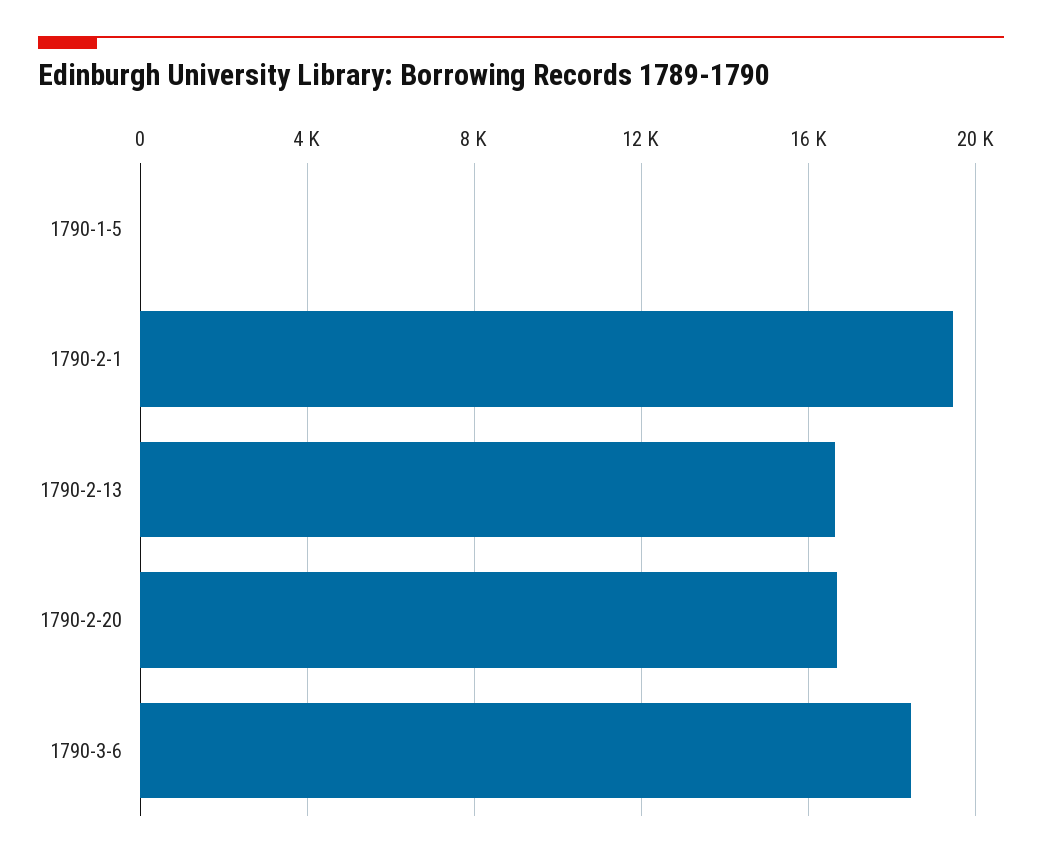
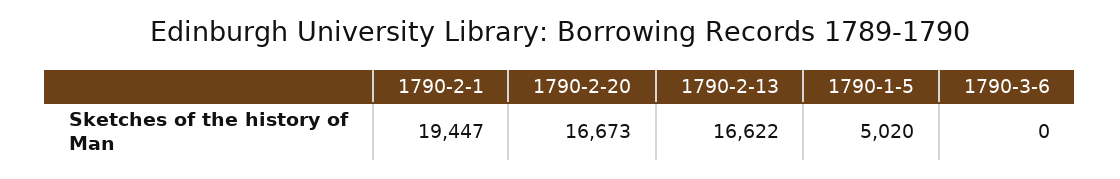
1790-1-5: 0 -> 5020
1790-3-6: 18500 -> 0

